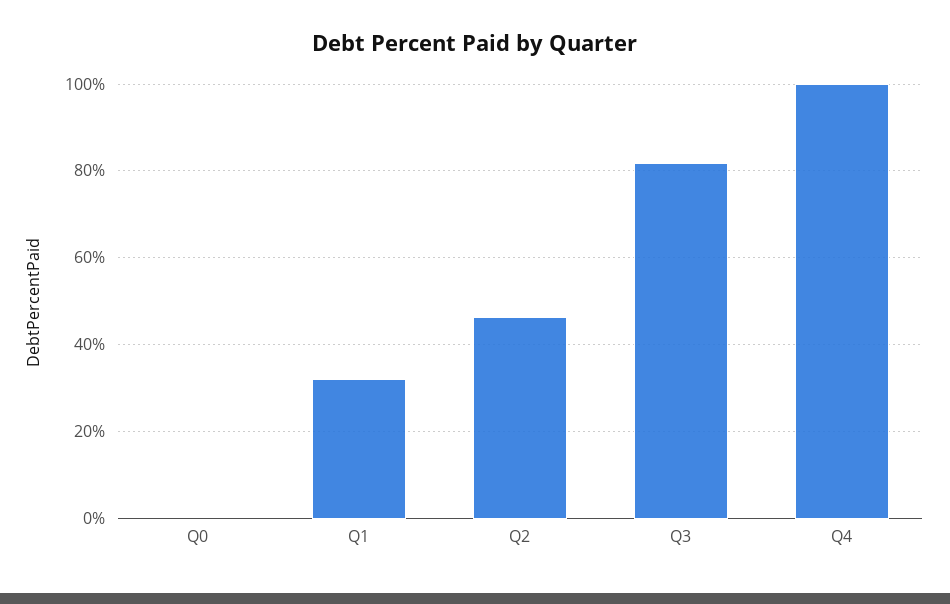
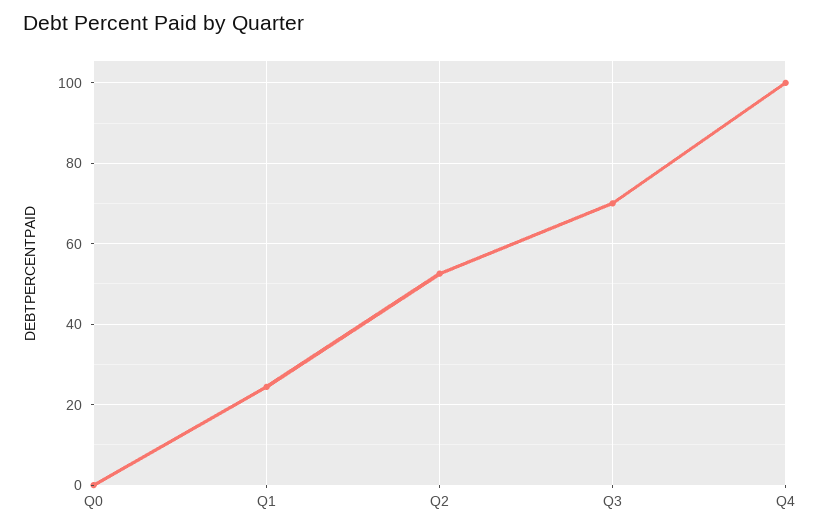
Q1: 32 -> 24
Q2: 46 -> 52
Q3: 82 -> 70

